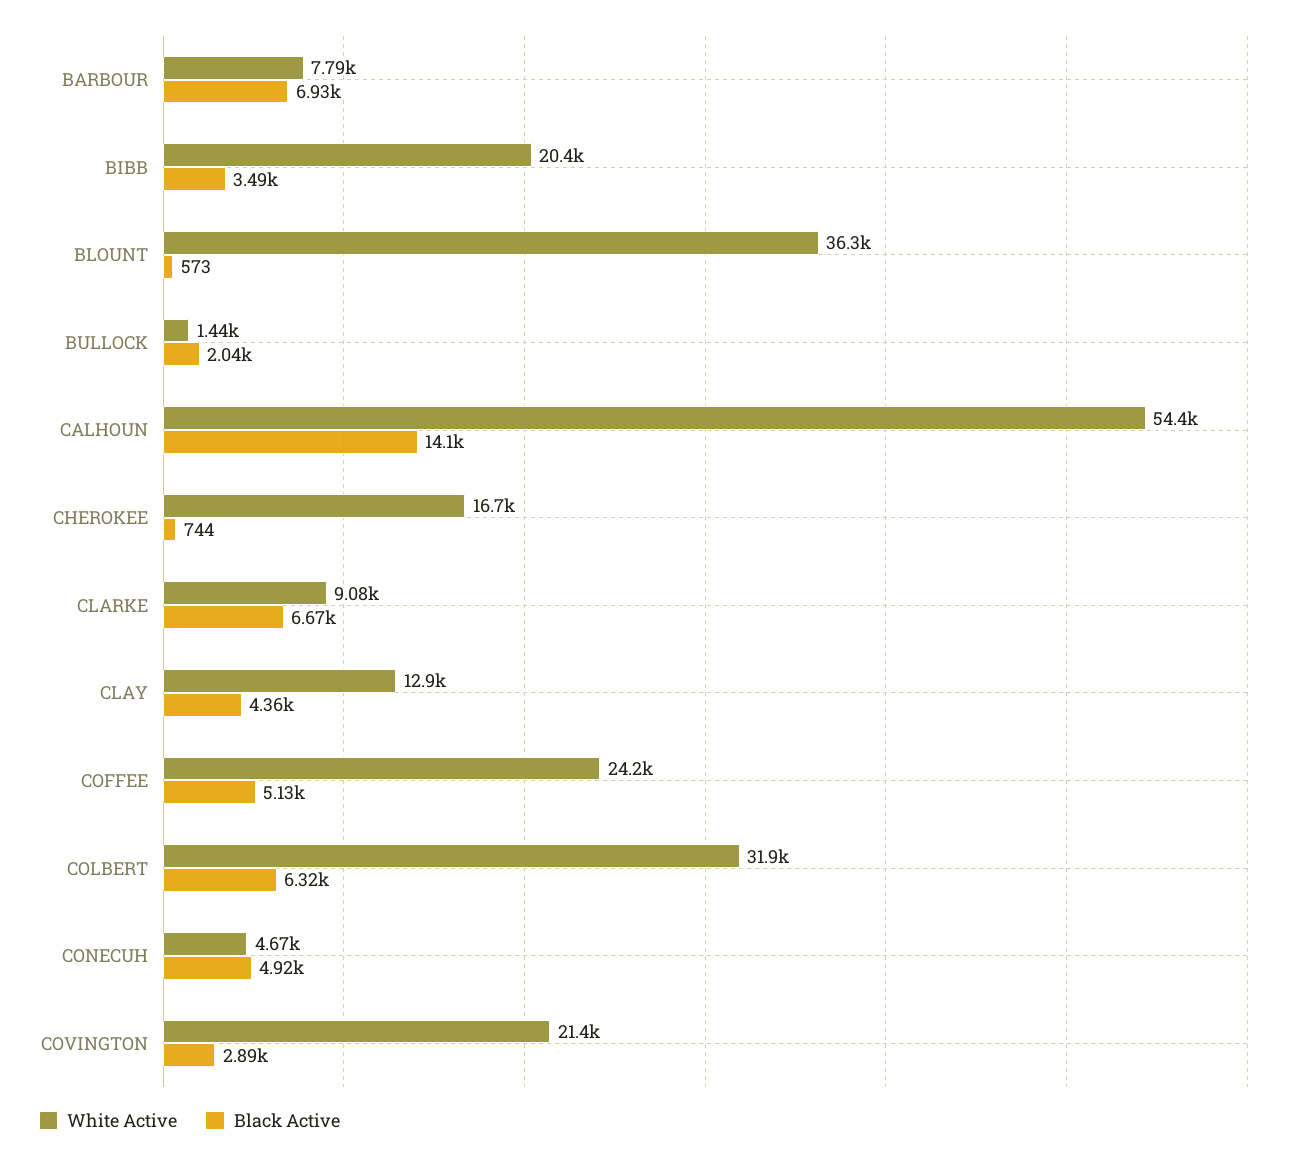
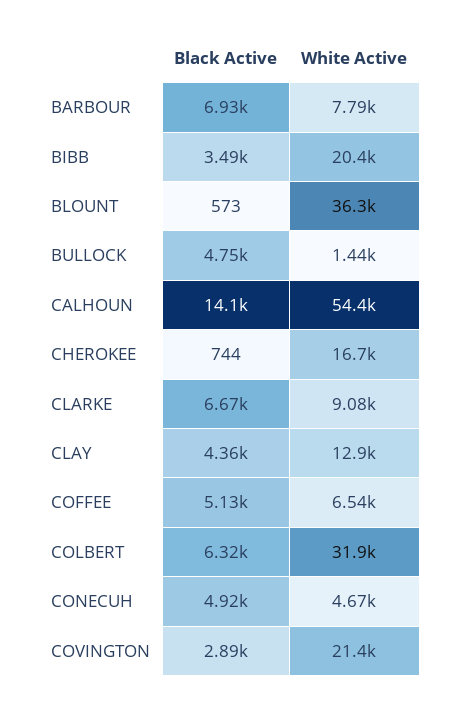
Black Active, BULLOCK: 2040 -> 4750
White Active, COFFEE: 24200 -> 6540

